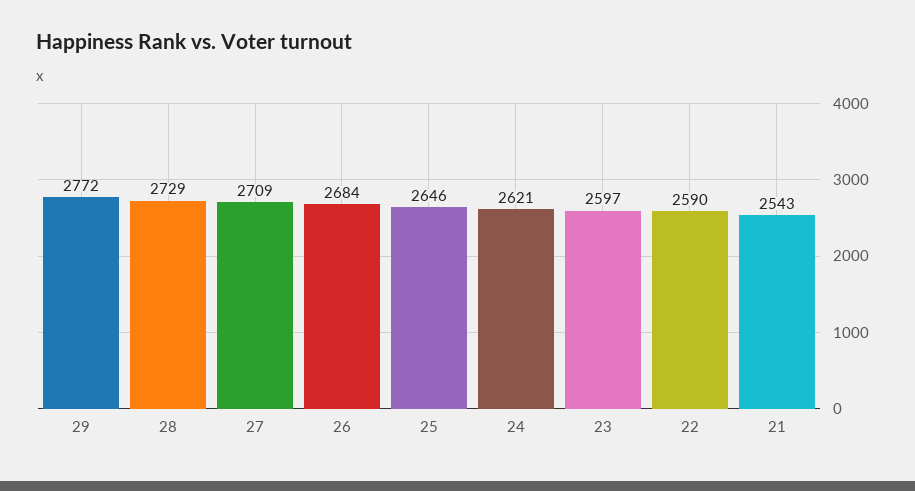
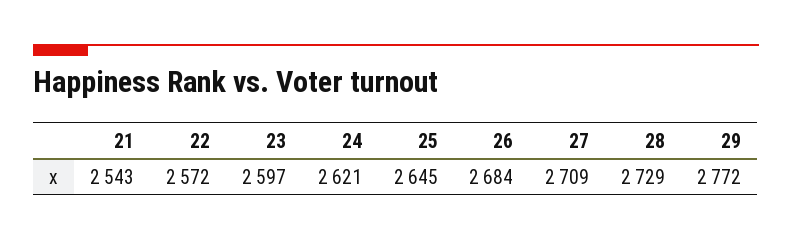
25: 2646 -> 2645
22: 2590 -> 2572

